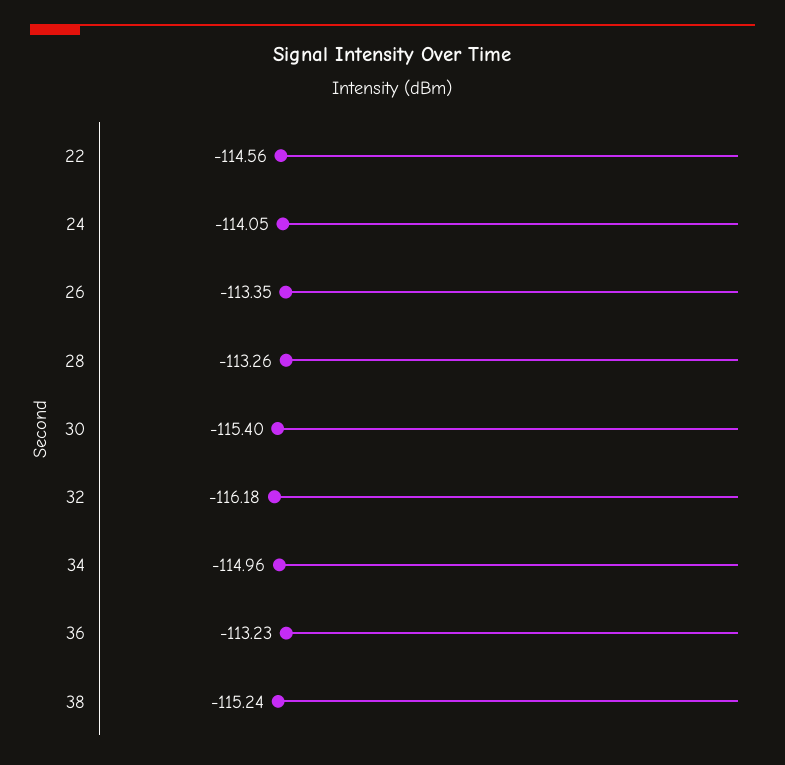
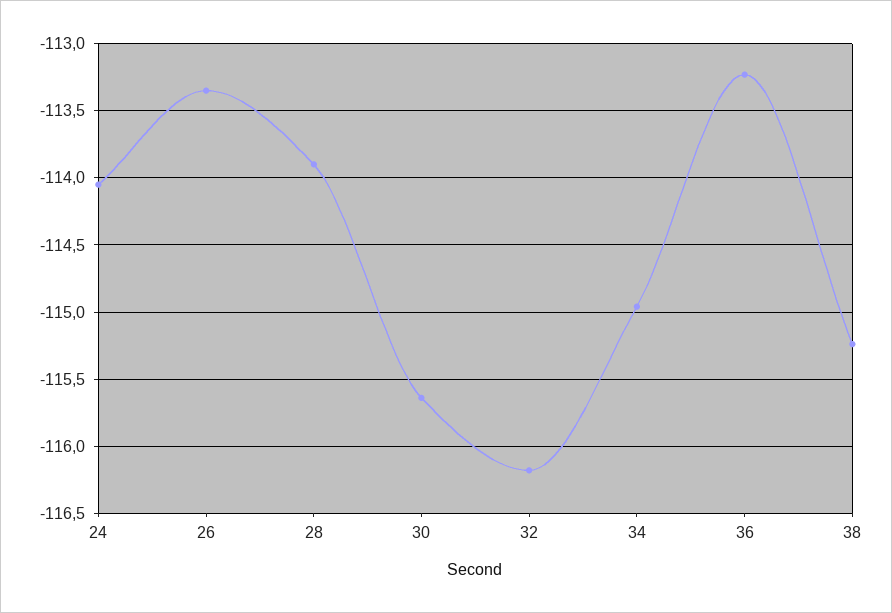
22: -114.56 -> none
28: -113.26 -> -113.9
30: -115.4 -> -115.65

